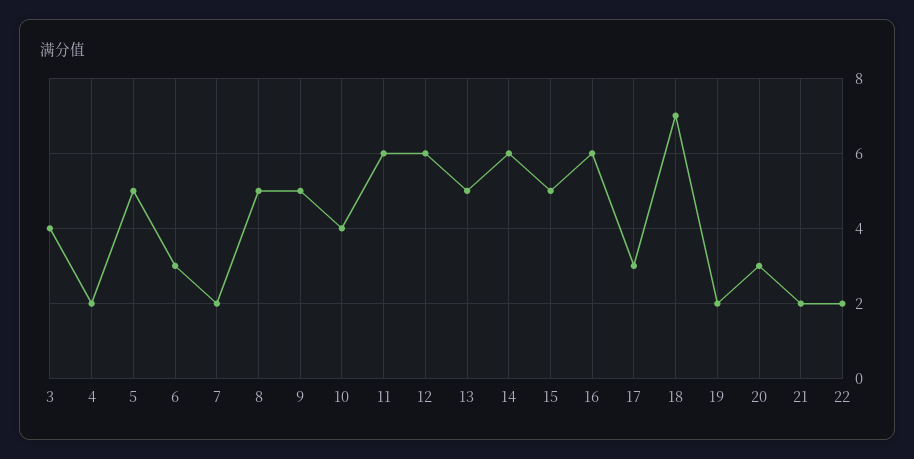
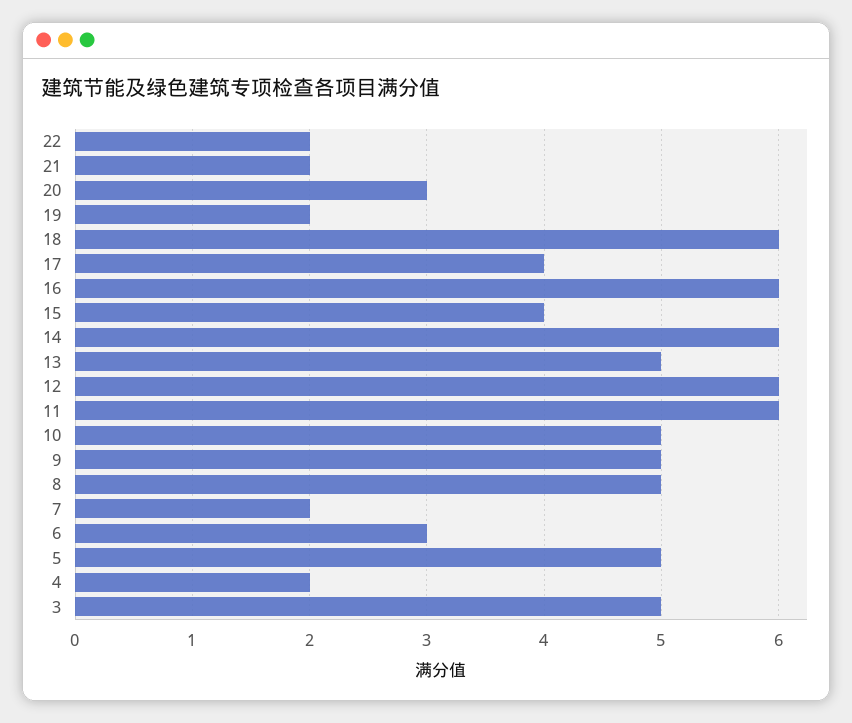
3: 4 -> 5
10: 4 -> 5
15: 5 -> 4
17: 3 -> 4
18: 7 -> 6

